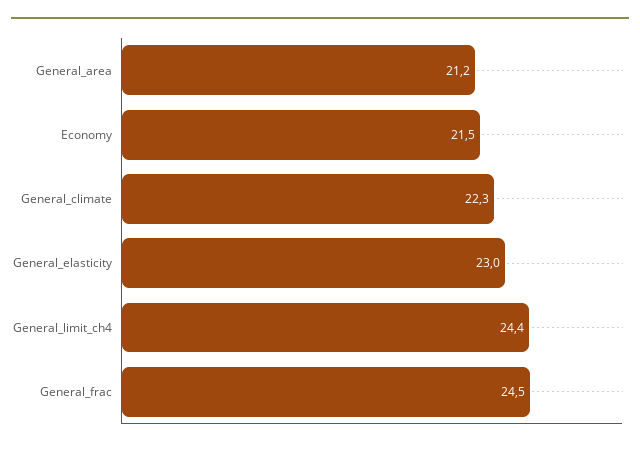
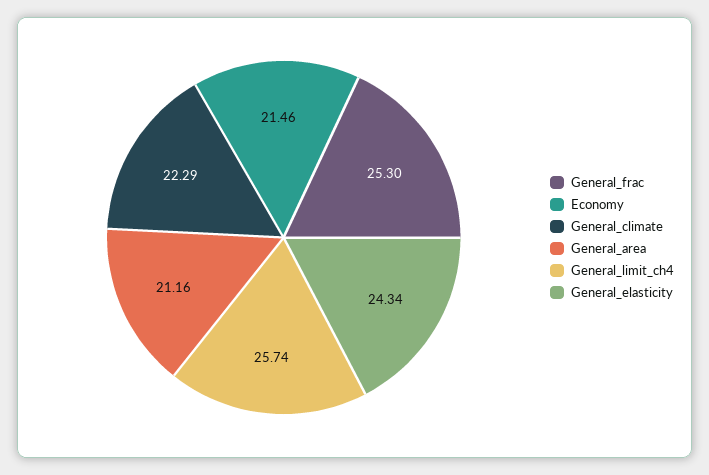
General_elasticity: 23 -> 24.34
General_limit_ch4: 24.4 -> 25.74
General_frac: 24.5 -> 25.3

